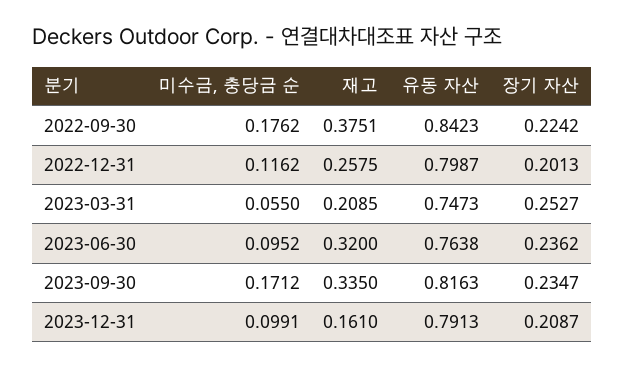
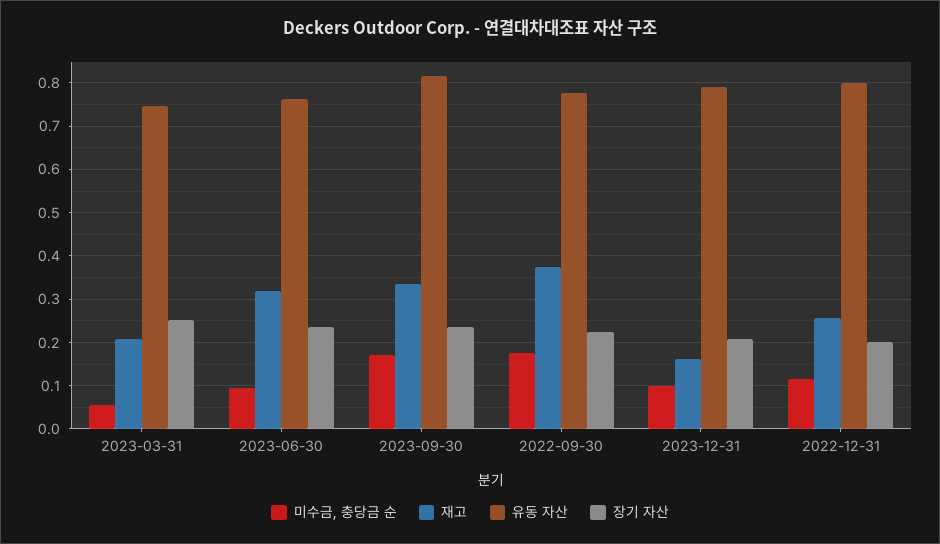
유동 자산, 2022-09-30: 0.8423 -> 0.78

